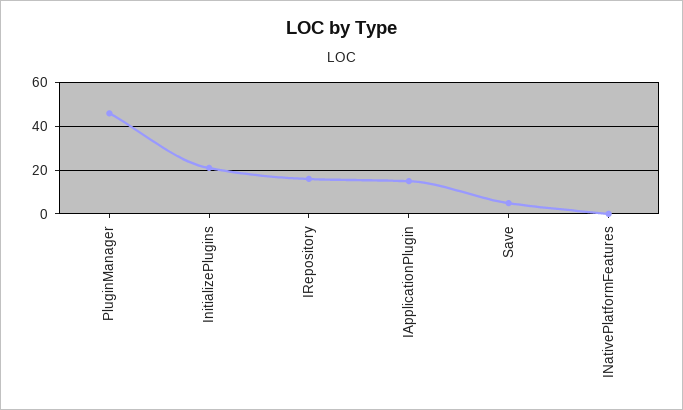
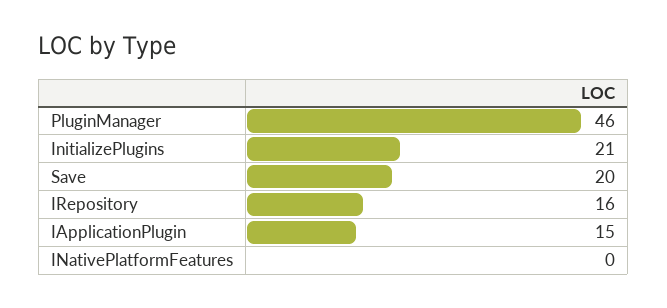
Save: 5 -> 20

